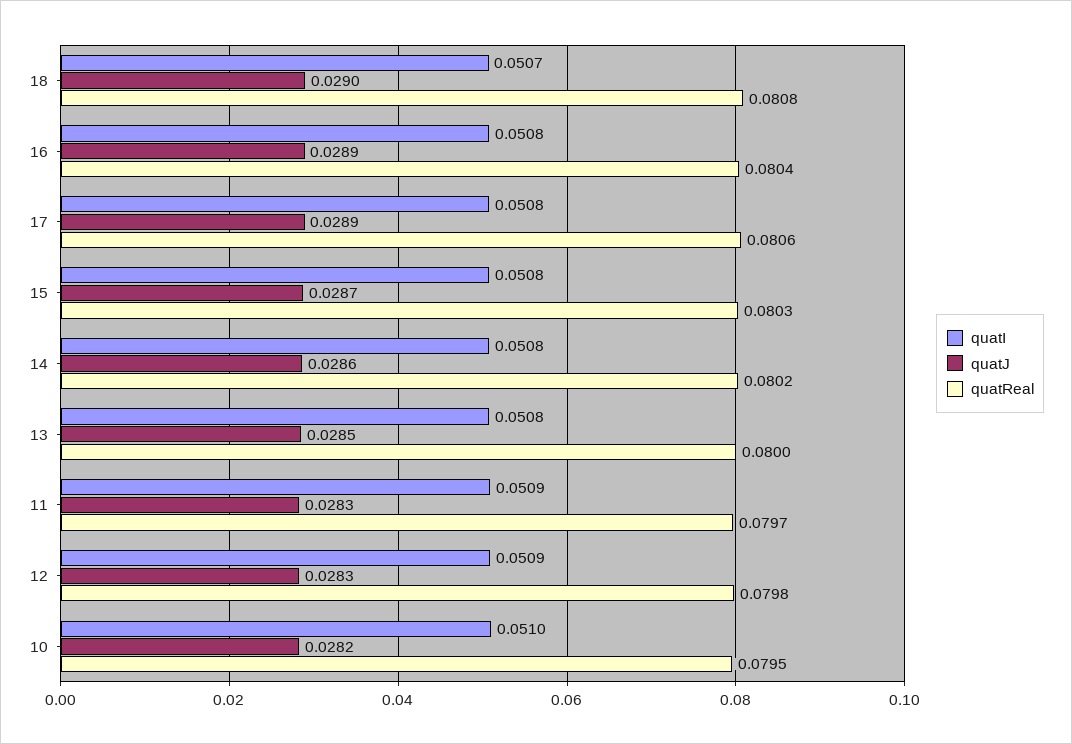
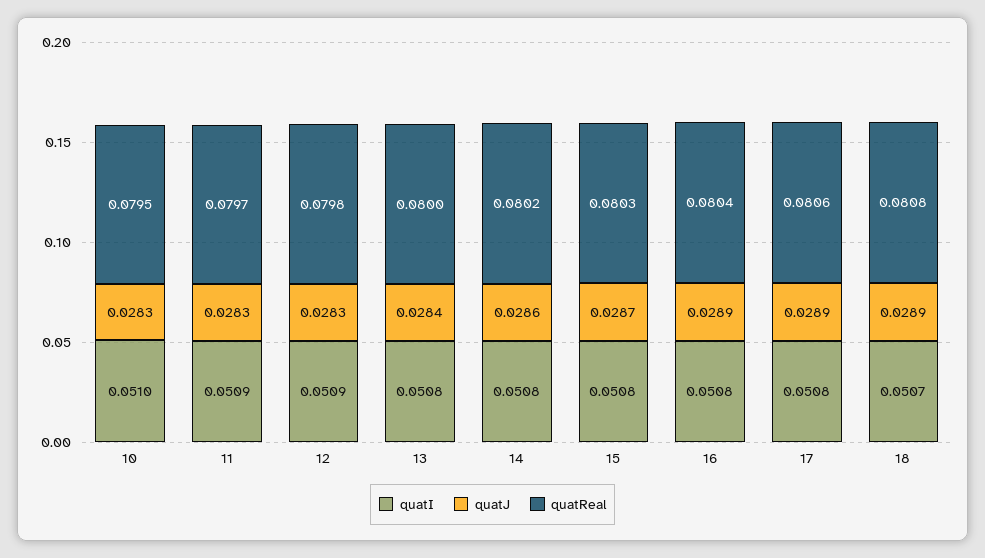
quatJ, 18: 0.029 -> 0.0289
quatJ, 13: 0.0285 -> 0.0284
quatJ, 10: 0.0282 -> 0.0283

